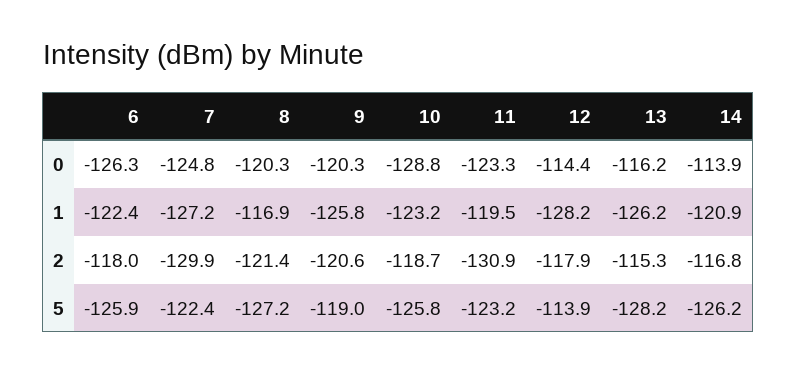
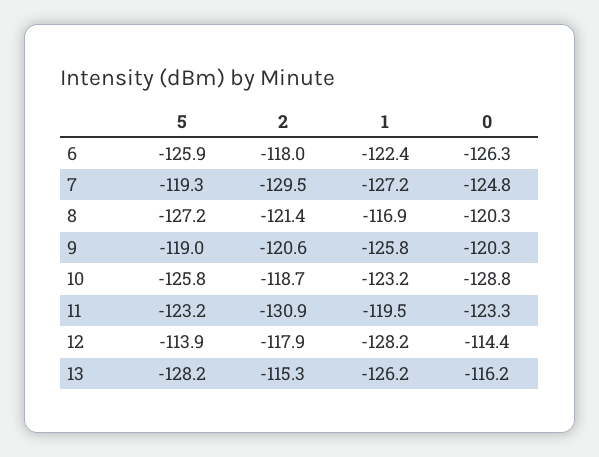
14, 0: -113.9 -> none
14, 1: -120.9 -> none
7, 2: -129.9 -> -129.5
14, 2: -116.8 -> none
7, 5: -122.4 -> -119.3
14, 5: -126.2 -> none

